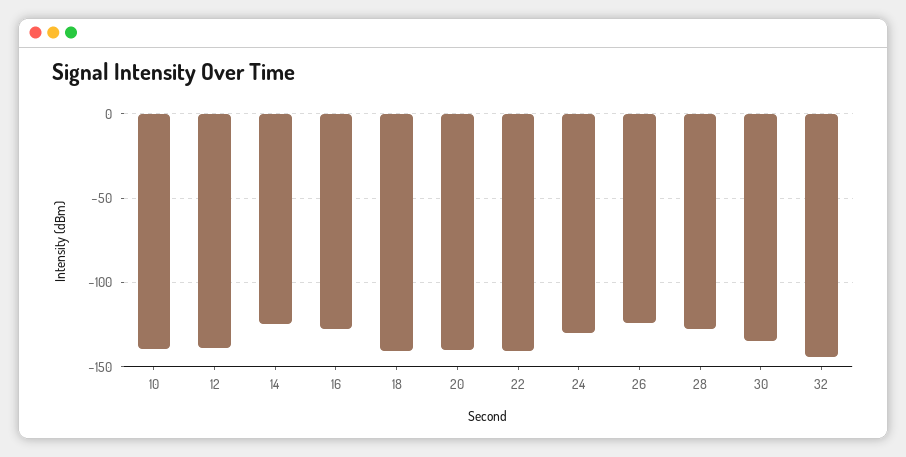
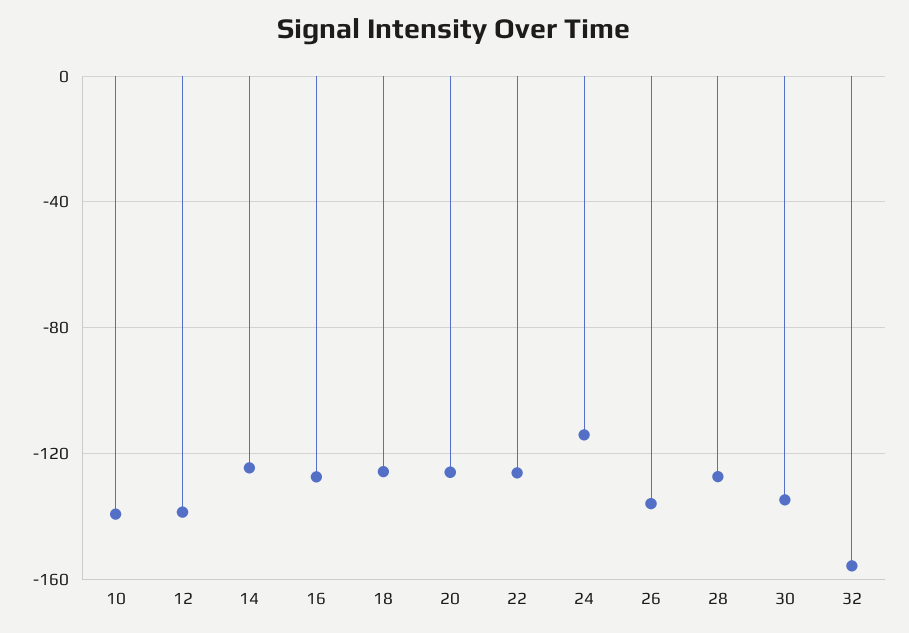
18: -140 -> -125
20: -140 -> -125
22: -140 -> -125
24: -130 -> -115
26: -125 -> -135
32: -145 -> -155

